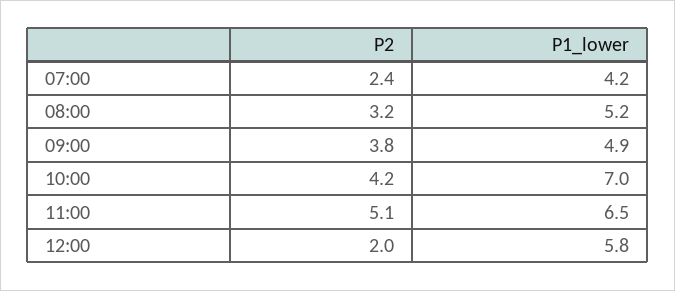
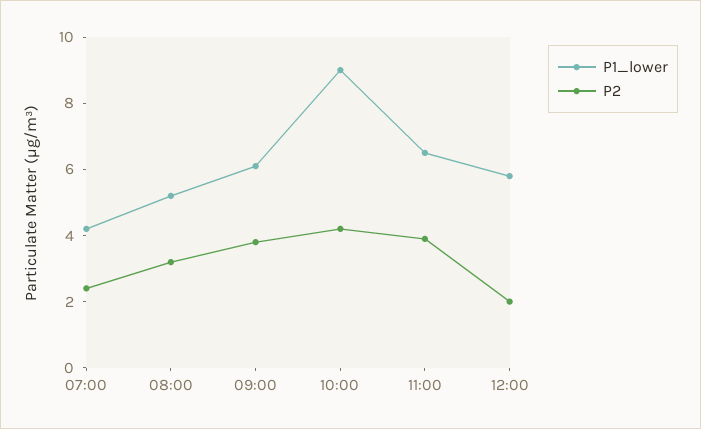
P1_lower, 09:00: 4.9 -> 6
P1_lower, 10:00: 7 -> 9
P2, 11:00: 5.1 -> 4

